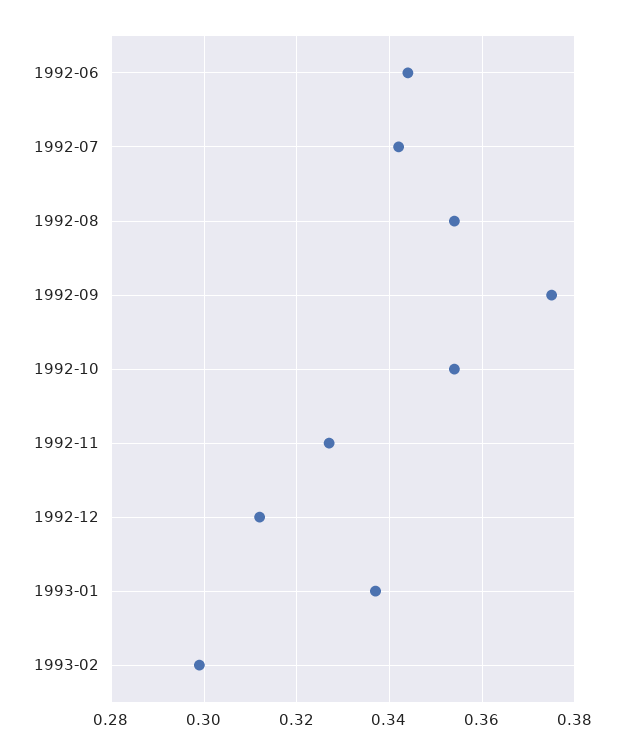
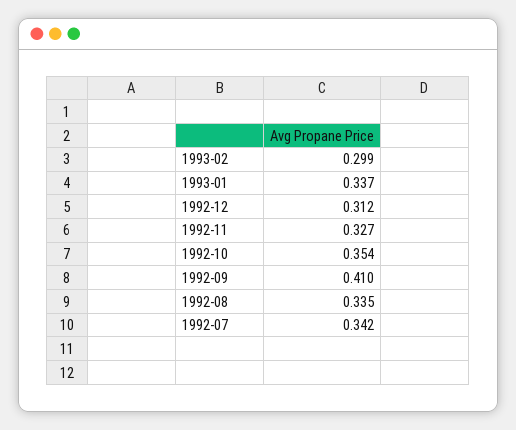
1992-06: 0.345 -> none
1992-08: 0.355 -> 0.335
1992-09: 0.375 -> 0.41

